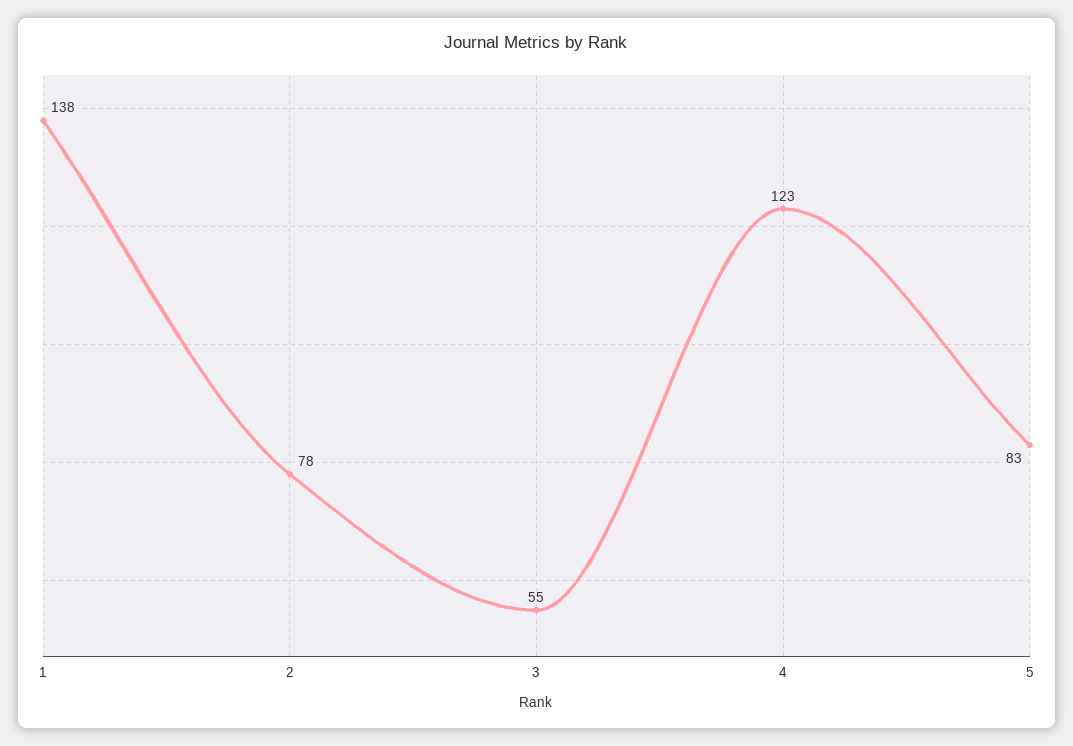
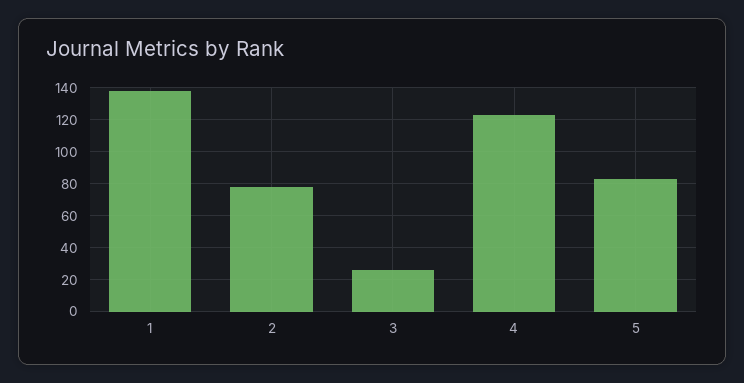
3: 55 -> 25

